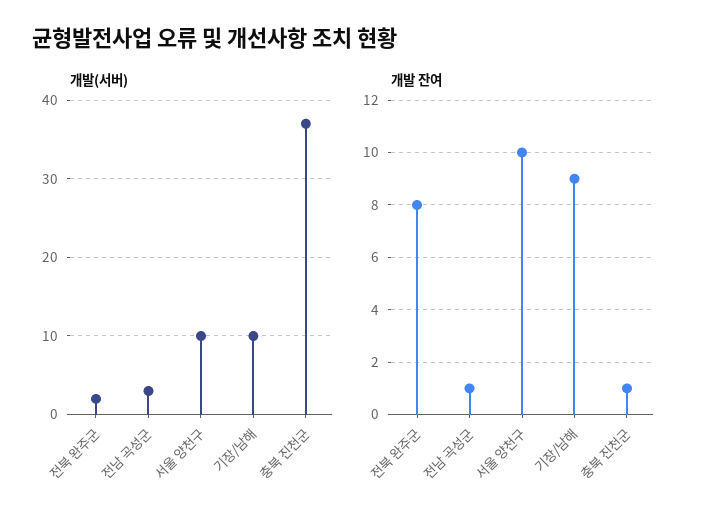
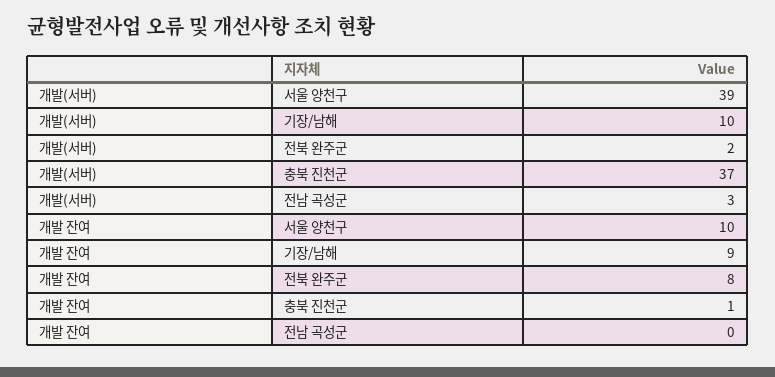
개발(서버), 서울 양천구: 10 -> 39
개발 잔여, 전남 곡성군: 1 -> 0

